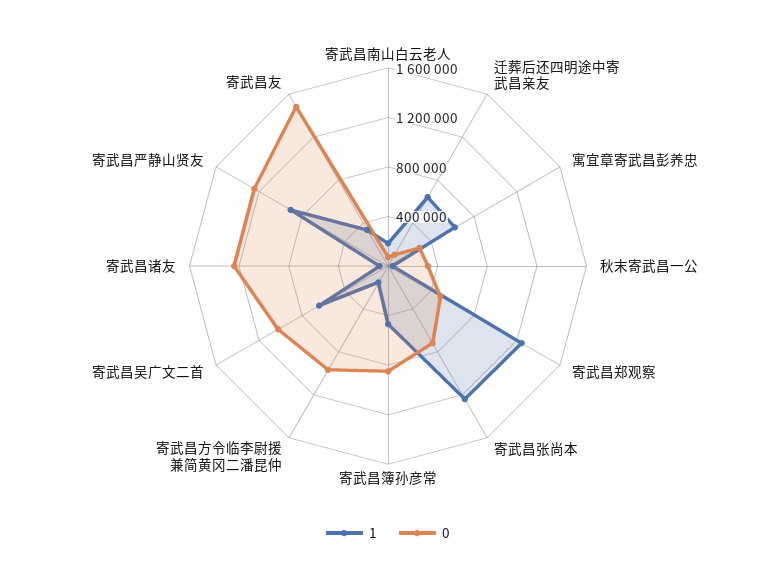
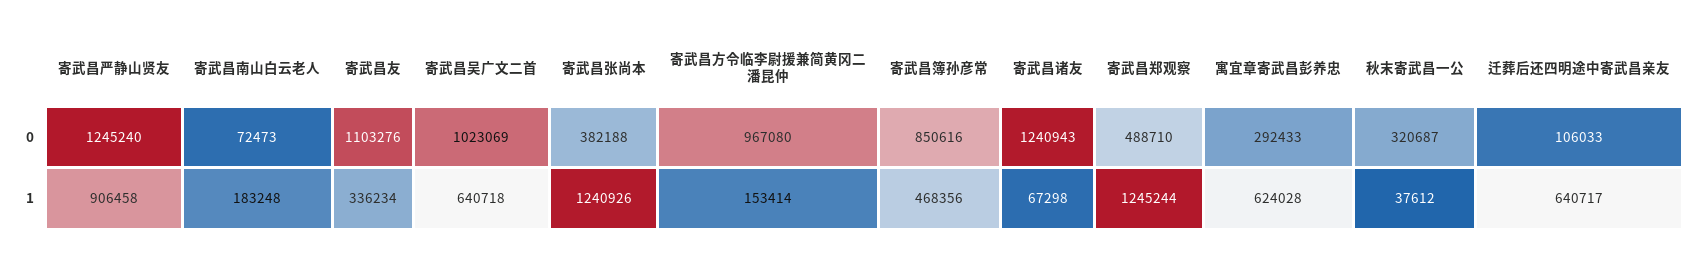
0, 寄武昌张尚本: 700000 -> 382188
0, 寄武昌友: 1500000 -> 1103276

